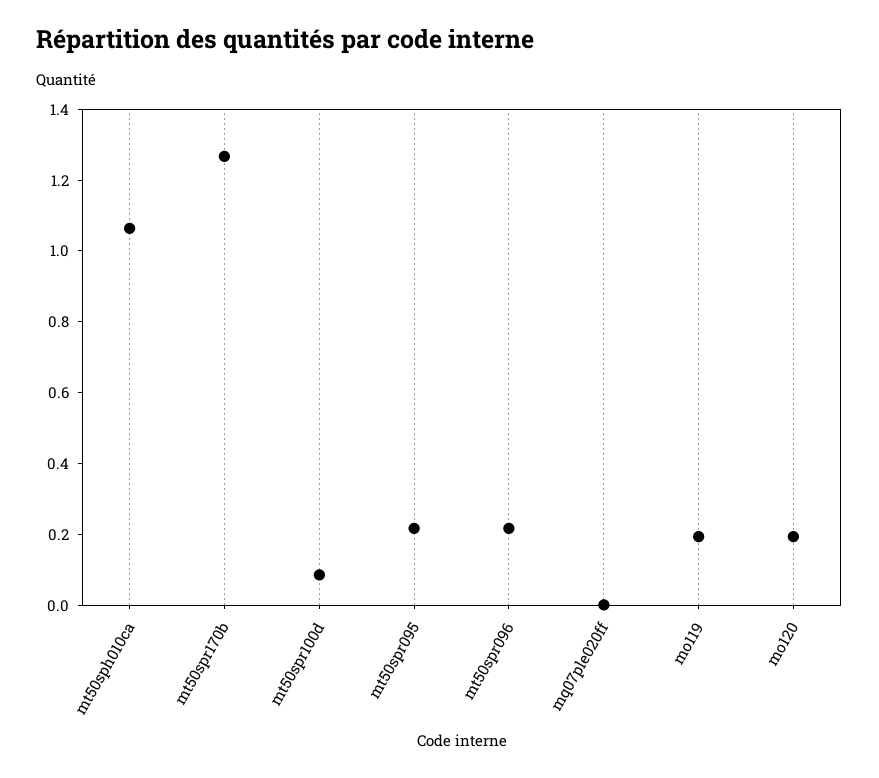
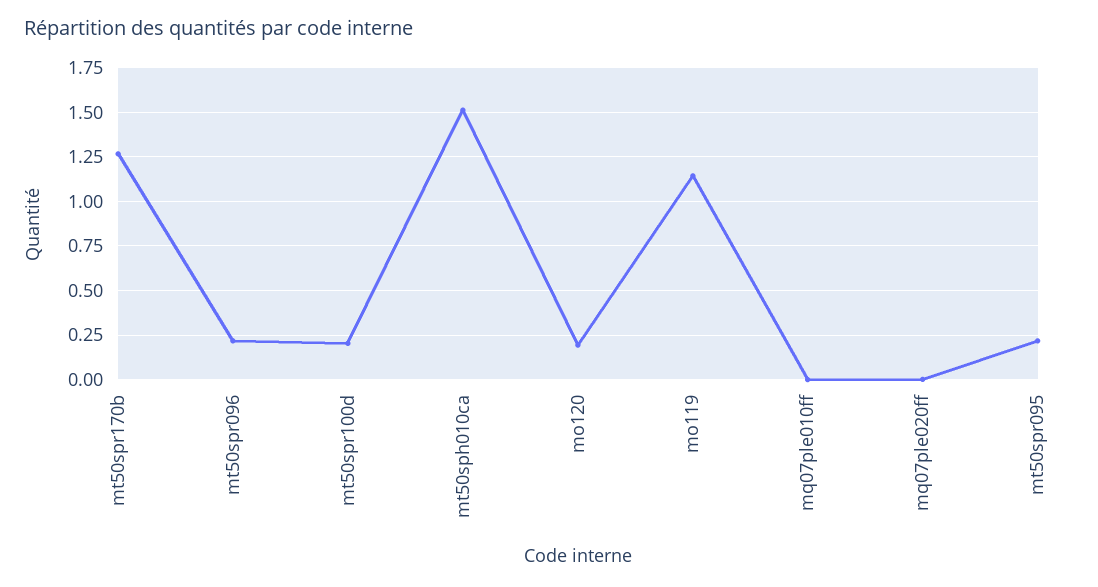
mt50sph010ca: 1.05 -> 1.5
mt50spr100d: 0.1 -> 0.2
mo119: 0.2 -> 1.15
mq07ple010ff: none -> 0

